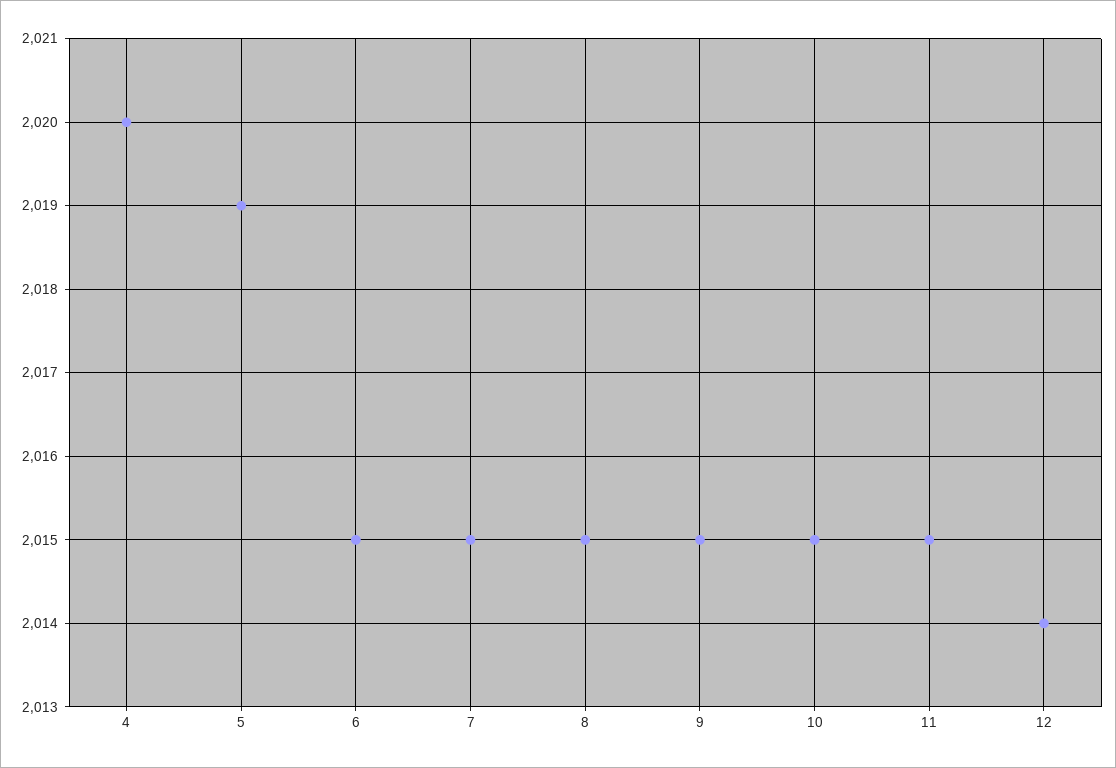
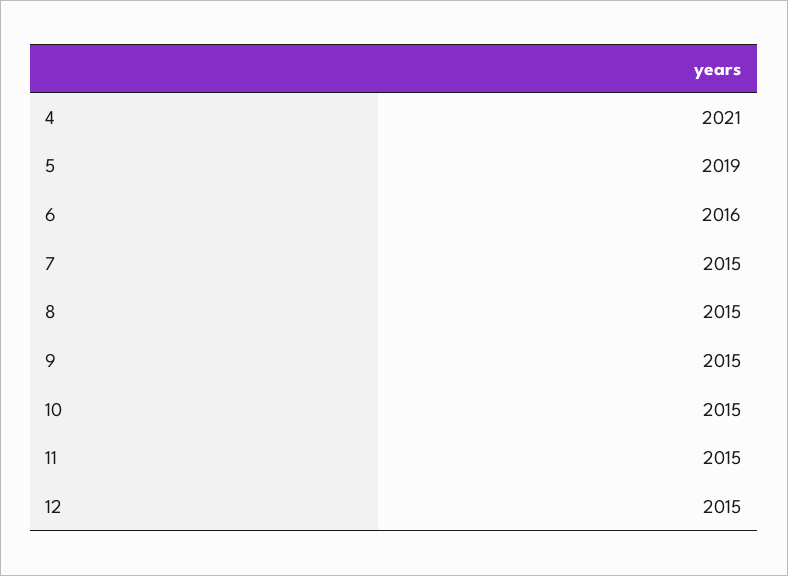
4: 2020 -> 2021
6: 2015 -> 2016
12: 2014 -> 2015

